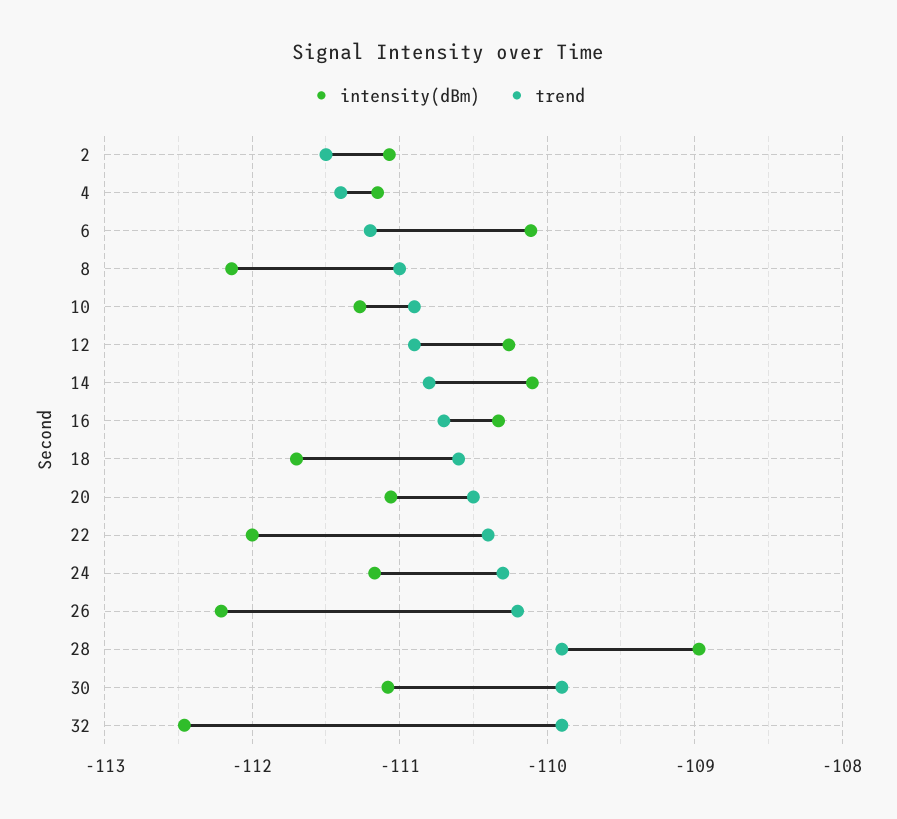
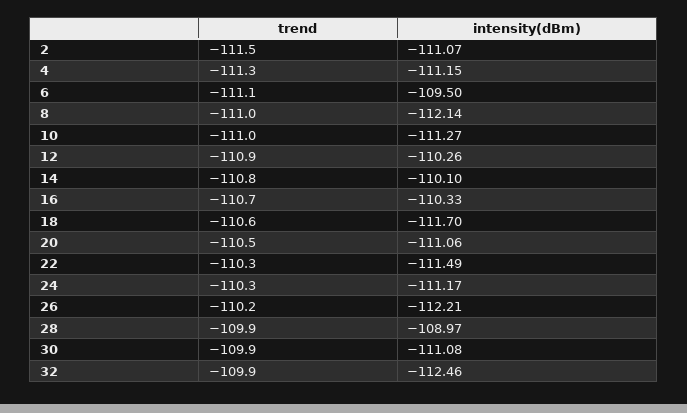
trend, 4: -111.4 -> -111.3
intensity(dBm), 6: -110.1 -> -109.5
trend, 6: -111.2 -> -111.1
trend, 10: -110.9 -> -111
intensity(dBm), 22: -112 -> -111.49
trend, 22: -110.4 -> -110.3

